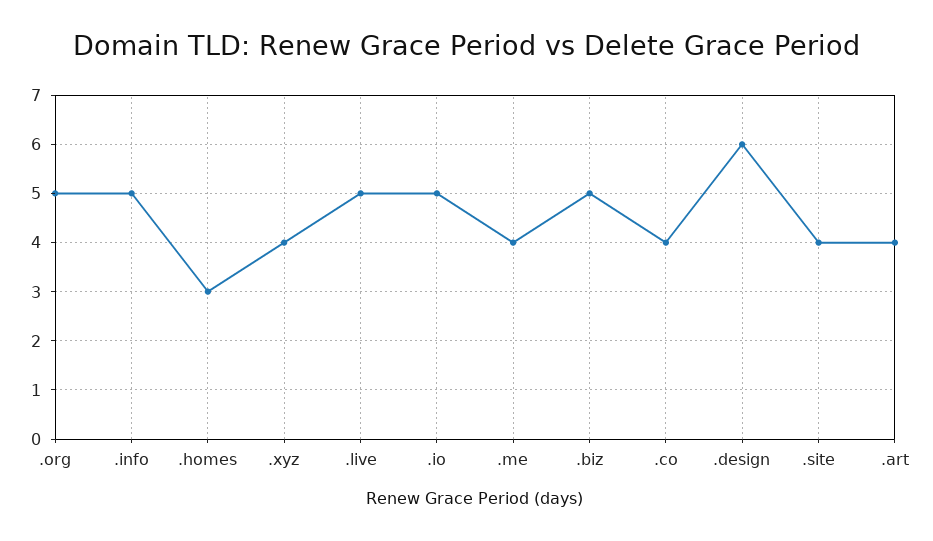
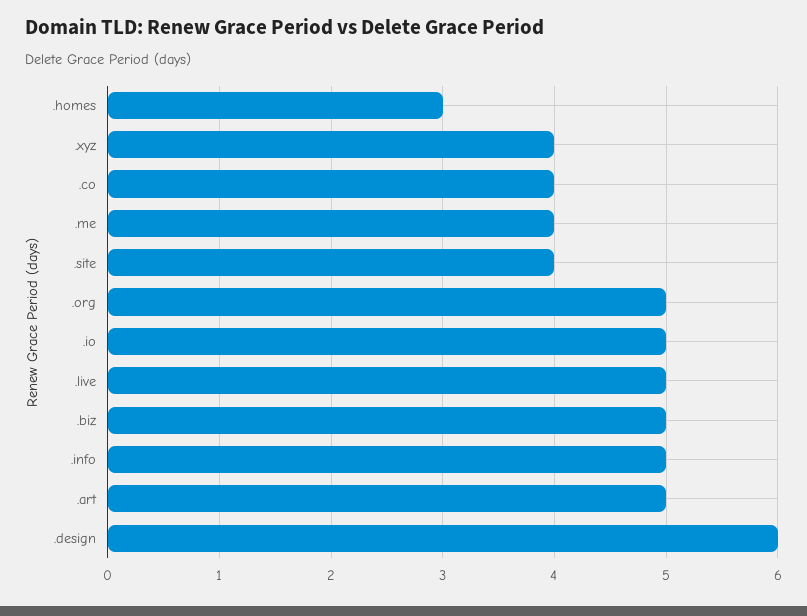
.art: 4 -> 5

